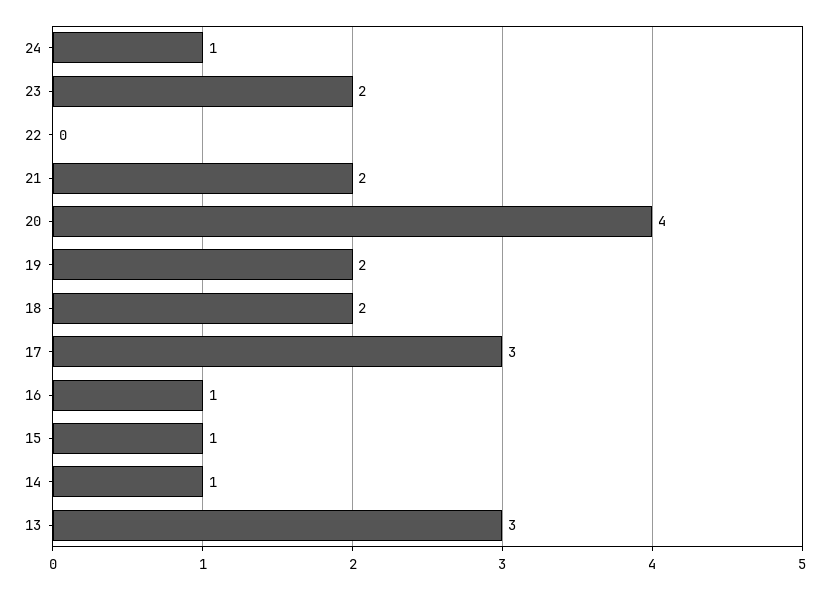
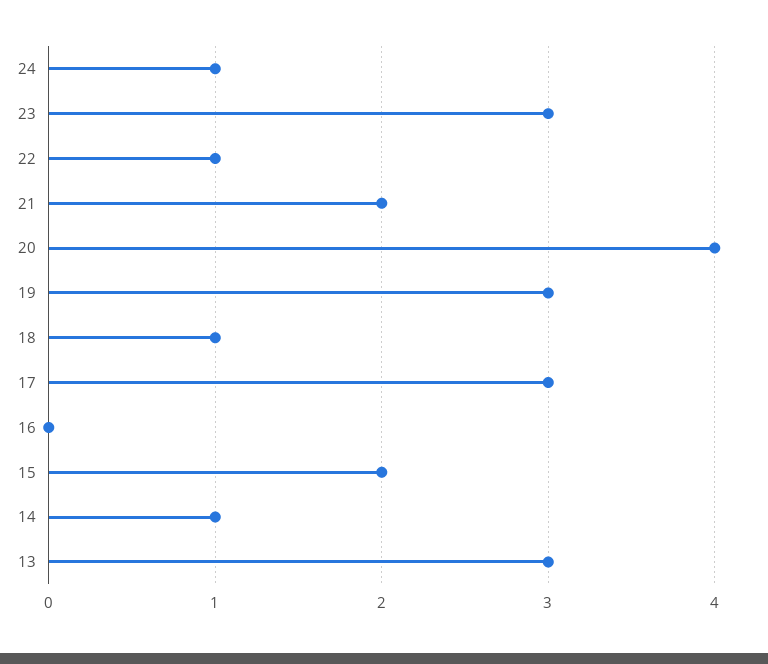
23: 2 -> 3
22: 0 -> 1
19: 2 -> 3
18: 2 -> 1
16: 1 -> 0
15: 1 -> 2

